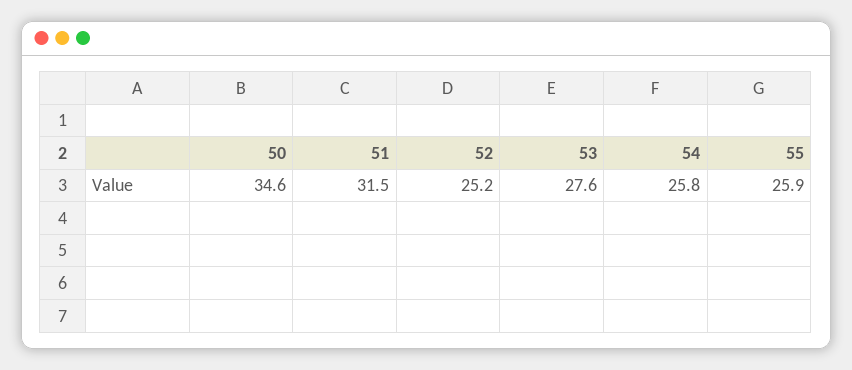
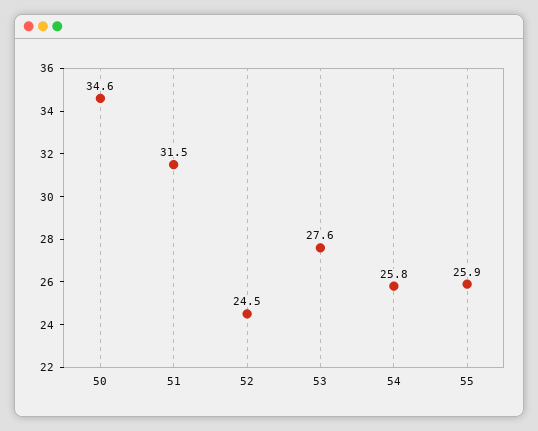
52: 25.2 -> 24.5

